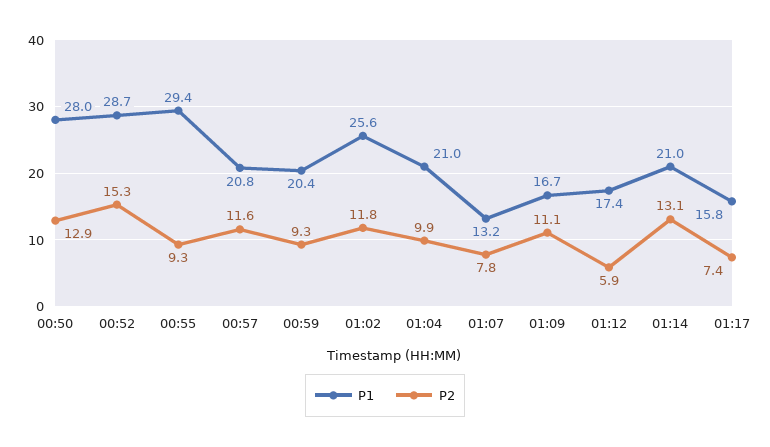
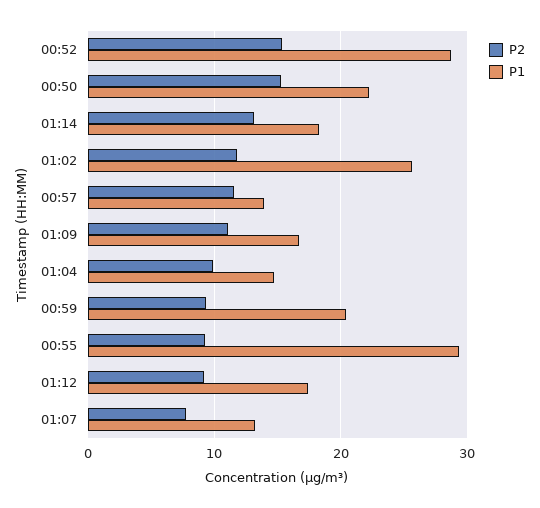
P1, 00:50: 28 -> 22
P2, 00:50: 12.9 -> 15
P1, 00:57: 20.8 -> 14
P1, 01:04: 21 -> 15
P2, 01:12: 5.9 -> 9
P1, 01:14: 21 -> 18
P1, 01:17: 15.8 -> none
P2, 01:17: 7.4 -> none

